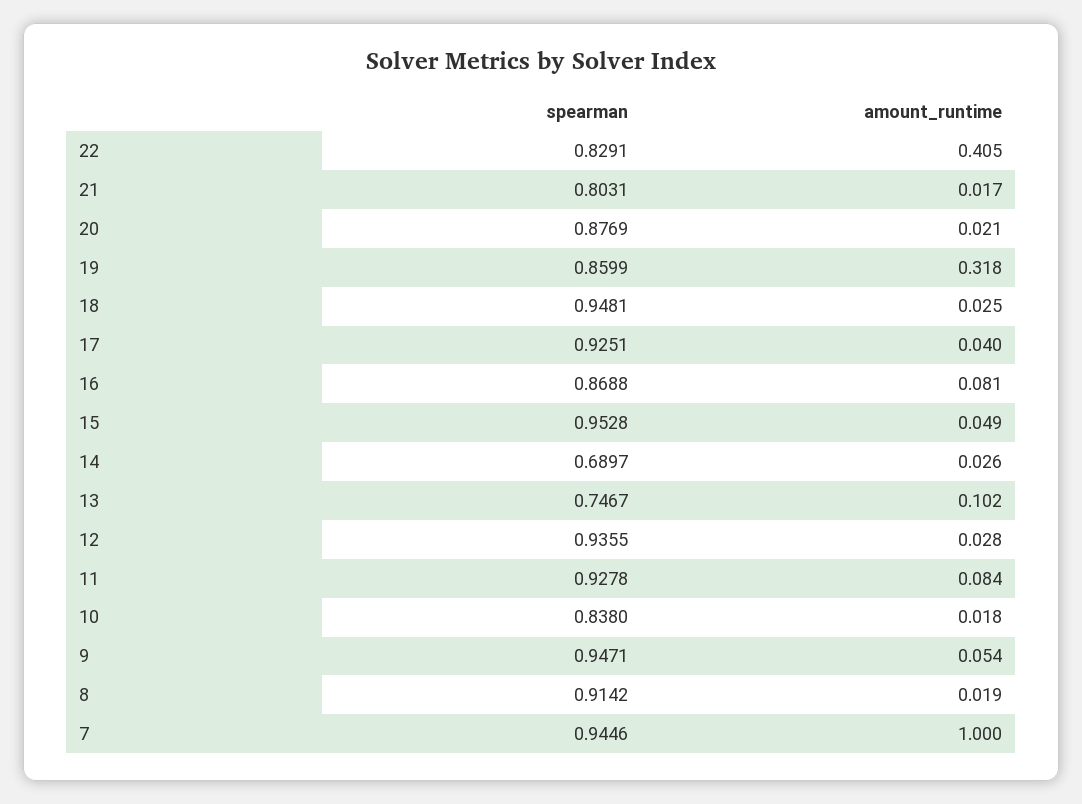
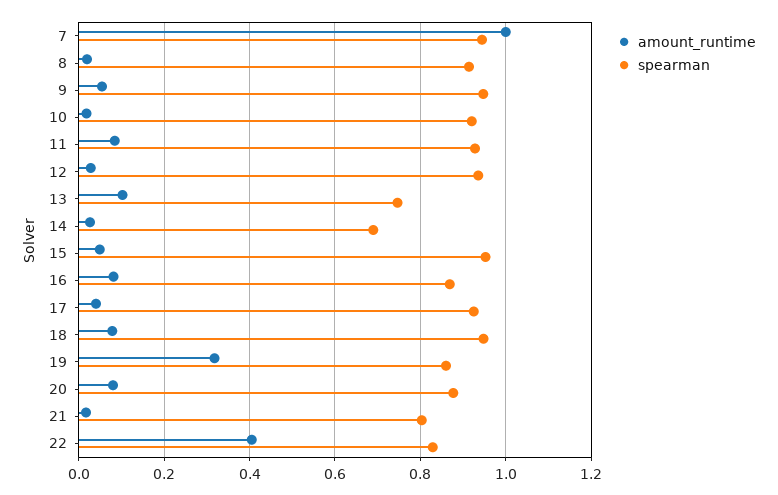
amount_runtime, 20: 0.021 -> 0.08
amount_runtime, 18: 0.025 -> 0.08
spearman, 10: 0.838 -> 0.92

